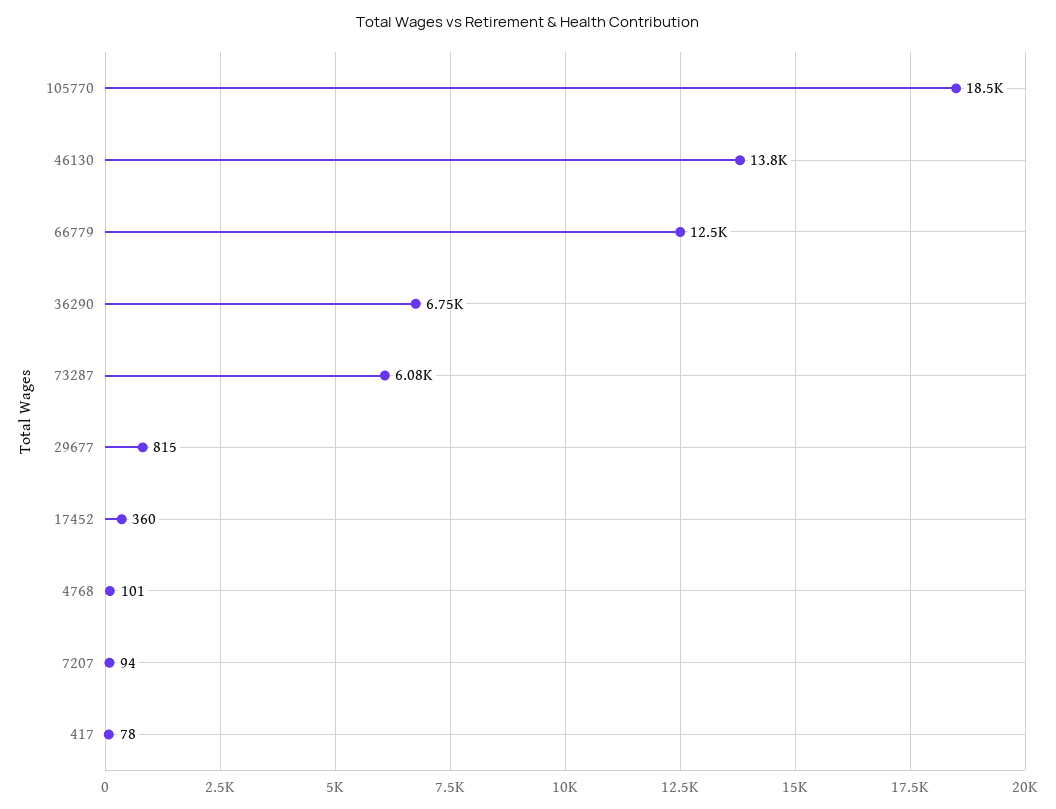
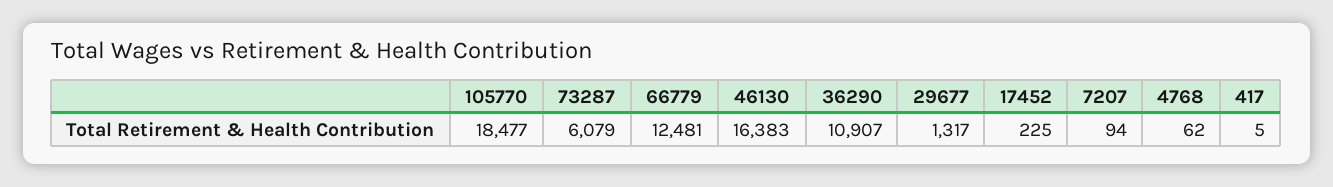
46130: 13800 -> 16383
36290: 6750 -> 10907
29677: 815 -> 1317
17452: 360 -> 225
4768: 101 -> 62
417: 78 -> 5

